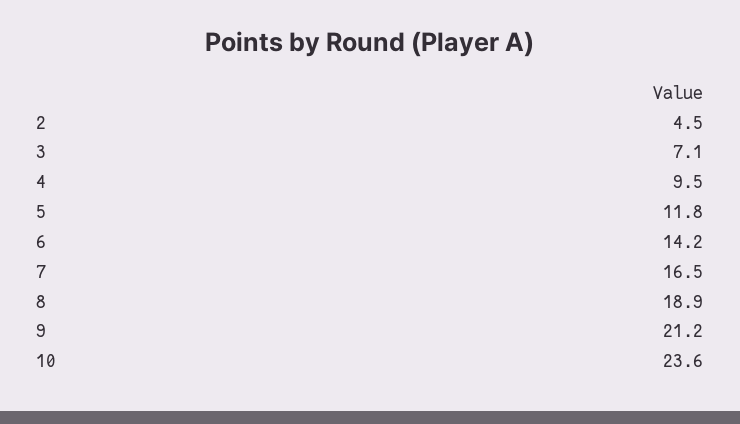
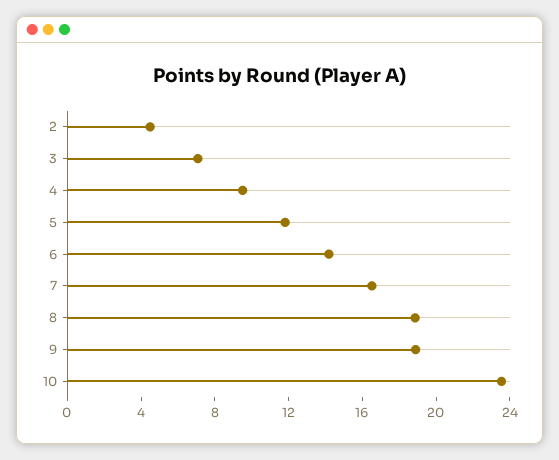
9: 21.2 -> 19

